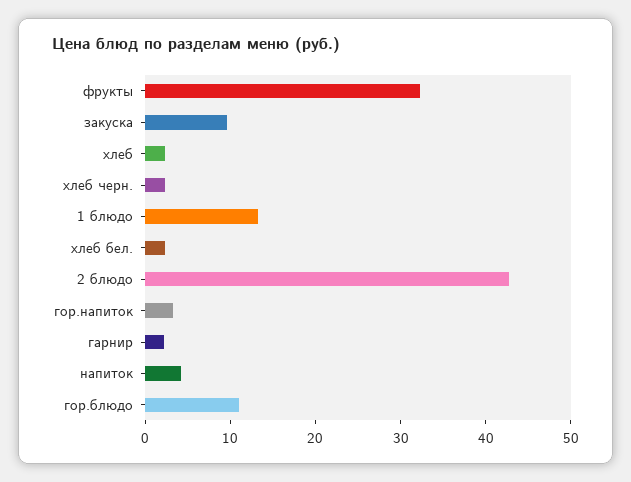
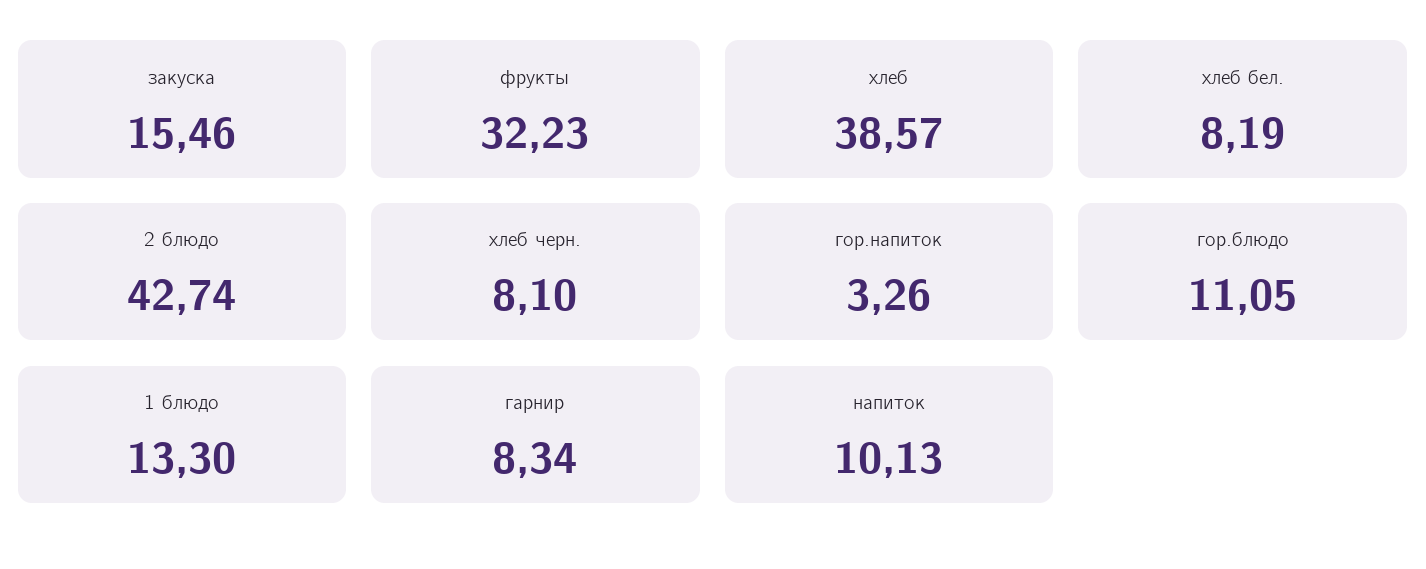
закуска: 10 -> 15.46
хлеб: 2 -> 38.57
хлеб черн.: 2 -> 8.1
хлеб бел.: 2 -> 8.19
гарнир: 2 -> 8.34
напиток: 4 -> 10.13

